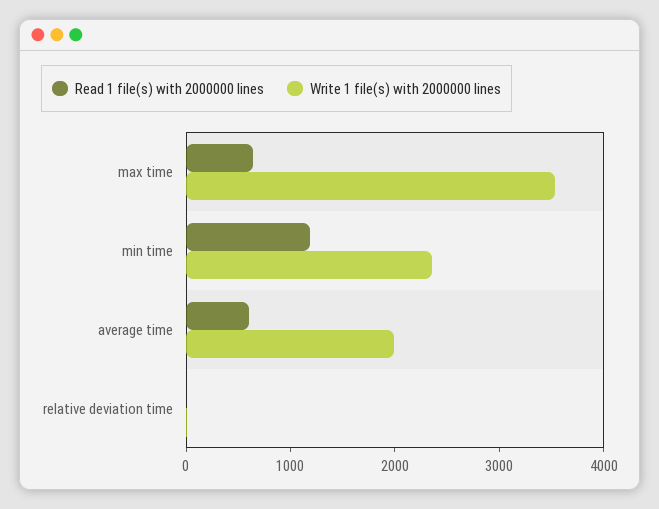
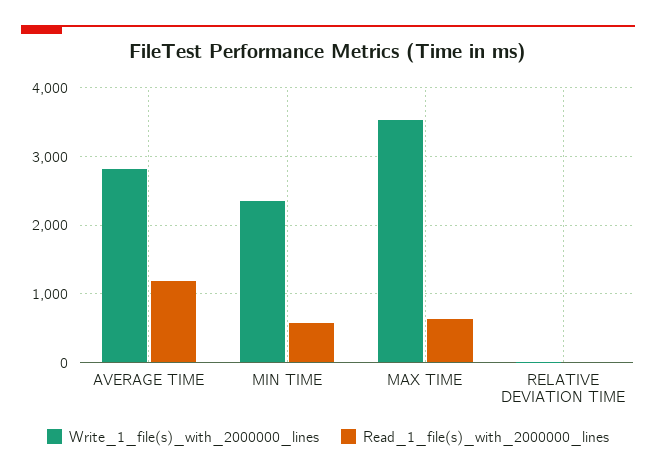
Read 1 file(s) with 2000000 lines, min time: 1200 -> 600
Read 1 file(s) with 2000000 lines, average time: 600 -> 1200
Write 1 file(s) with 2000000 lines, average time: 2000 -> 2800

